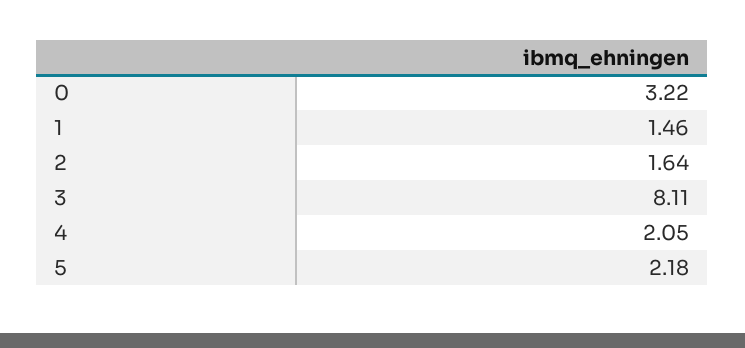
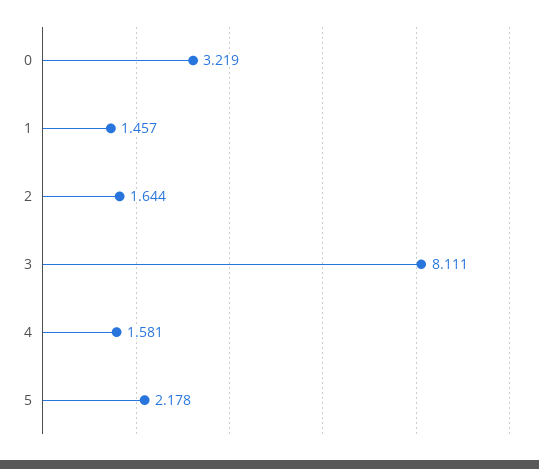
4: 2.05 -> 1.581

